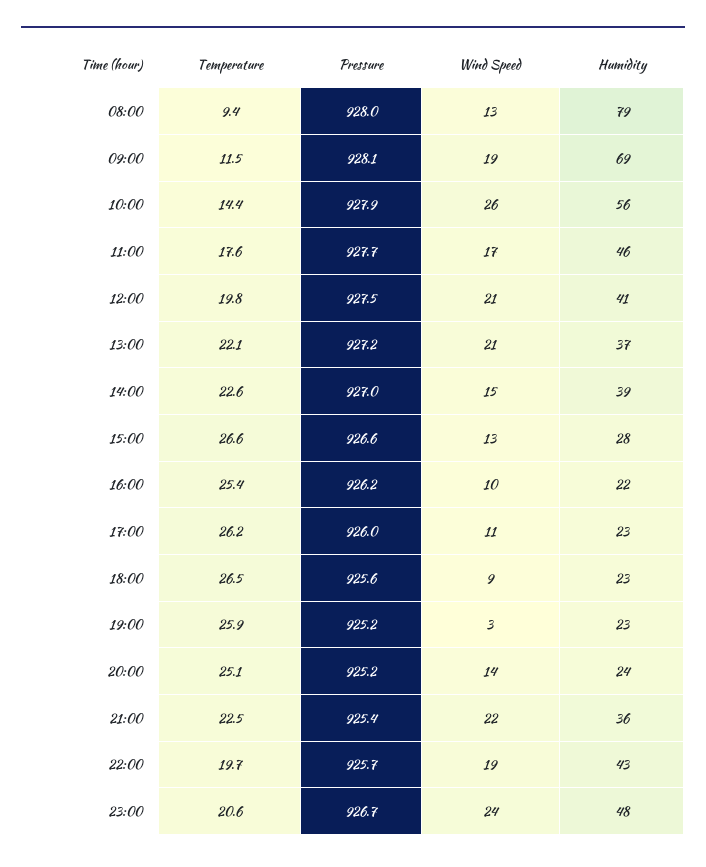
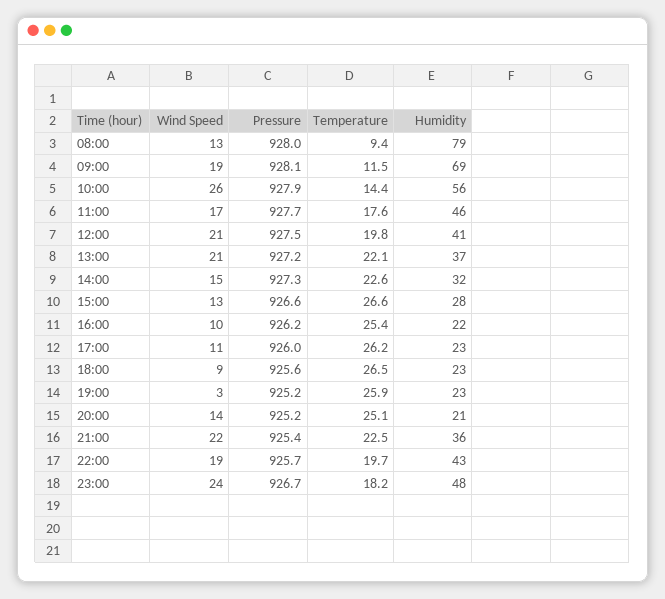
Pressure, 14:00: 927 -> 927.3
Humidity, 14:00: 39 -> 32
Humidity, 20:00: 24 -> 21
Temperature, 23:00: 20.6 -> 18.2

